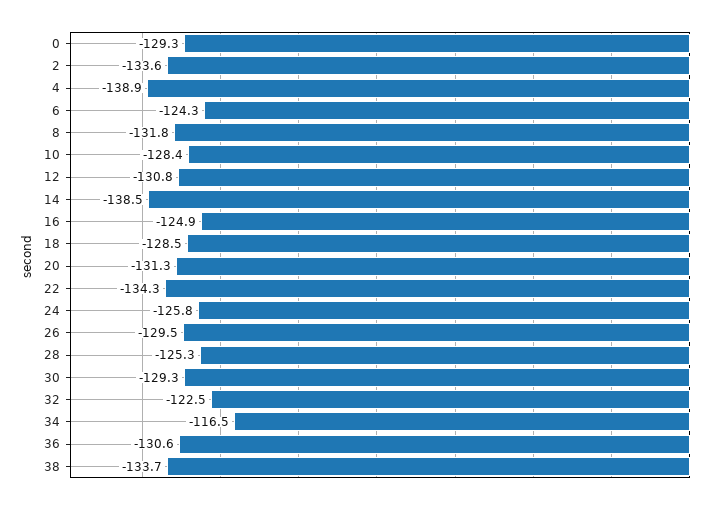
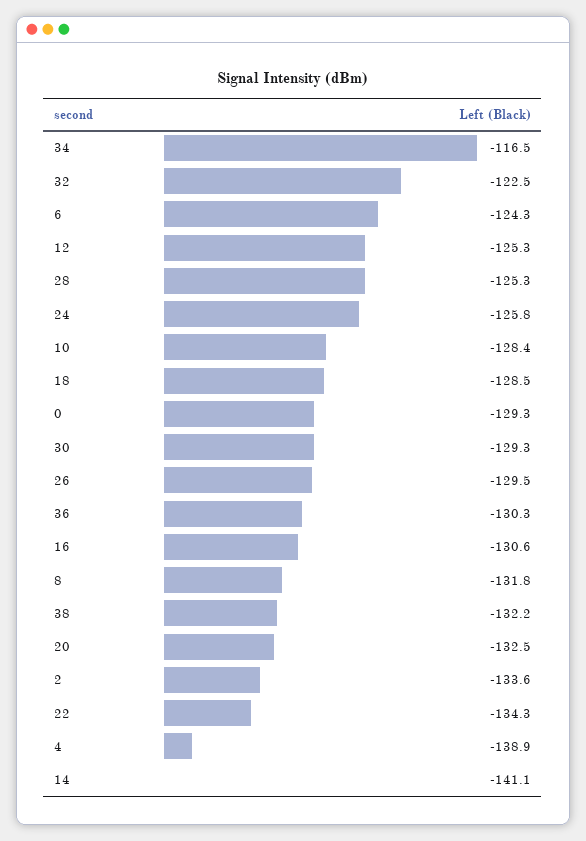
12: -130.8 -> -125.3
14: -138.5 -> -141.1
16: -124.9 -> -130.6
20: -131.3 -> -132.5
36: -130.6 -> -130.3
38: -133.7 -> -132.2

